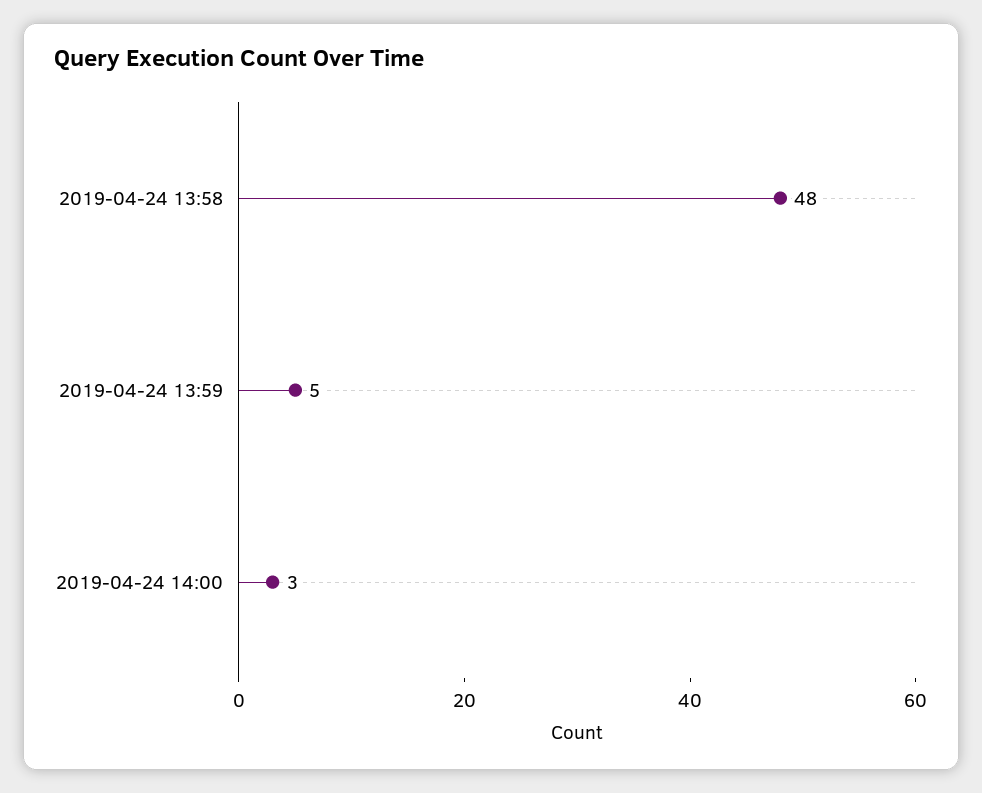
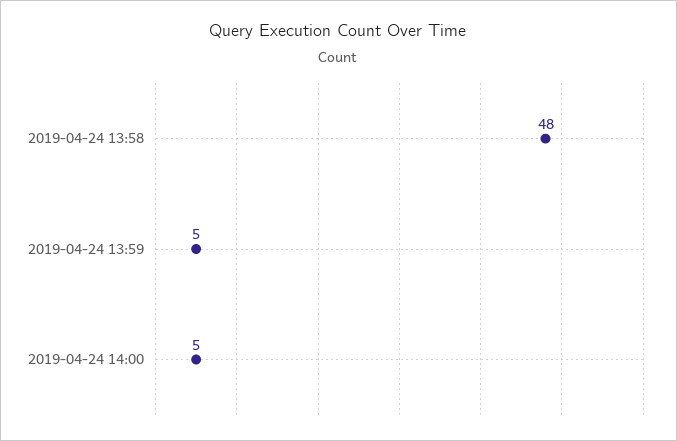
2019-04-24 14:00: 3 -> 5

